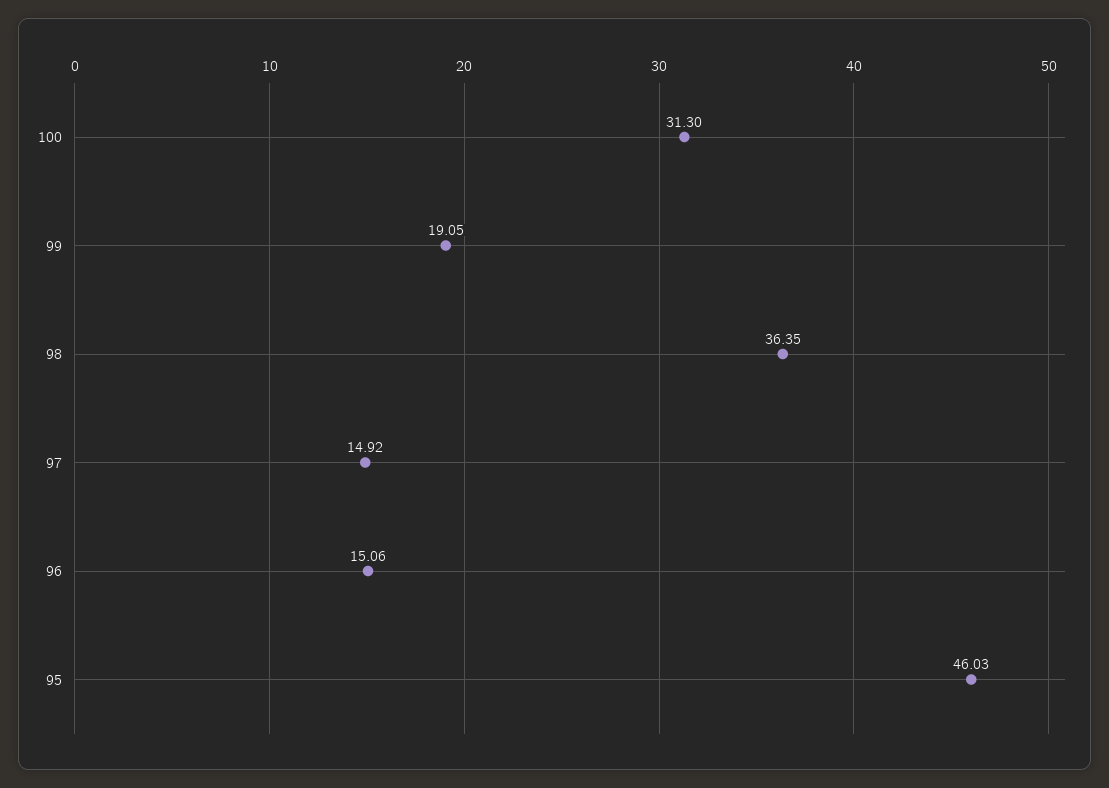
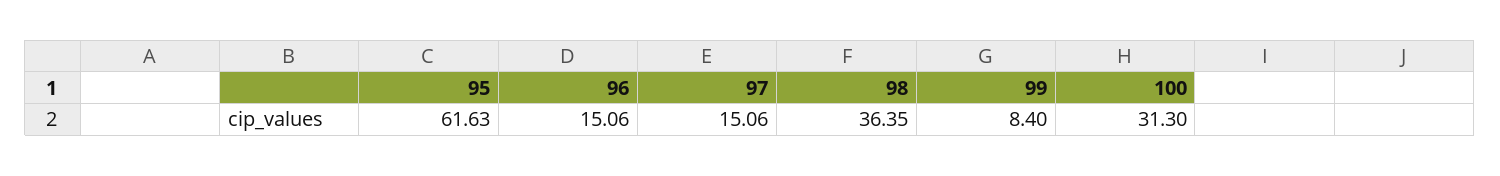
99: 19.05 -> 8.4
97: 14.92 -> 15.06
95: 46.03 -> 61.63

